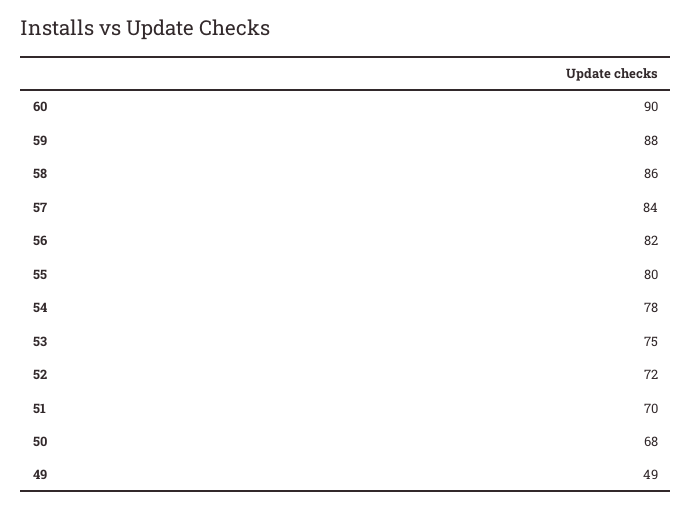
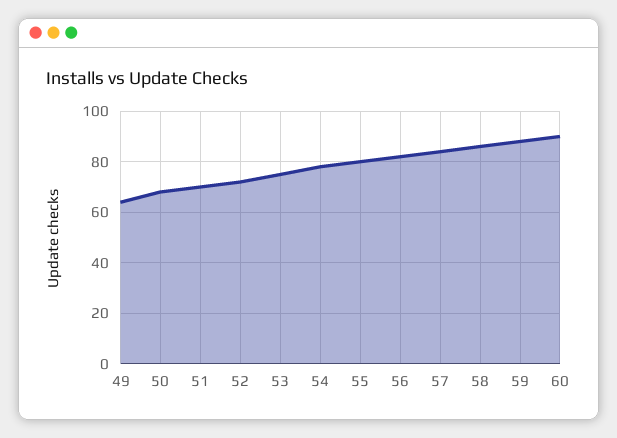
49: 49 -> 65

